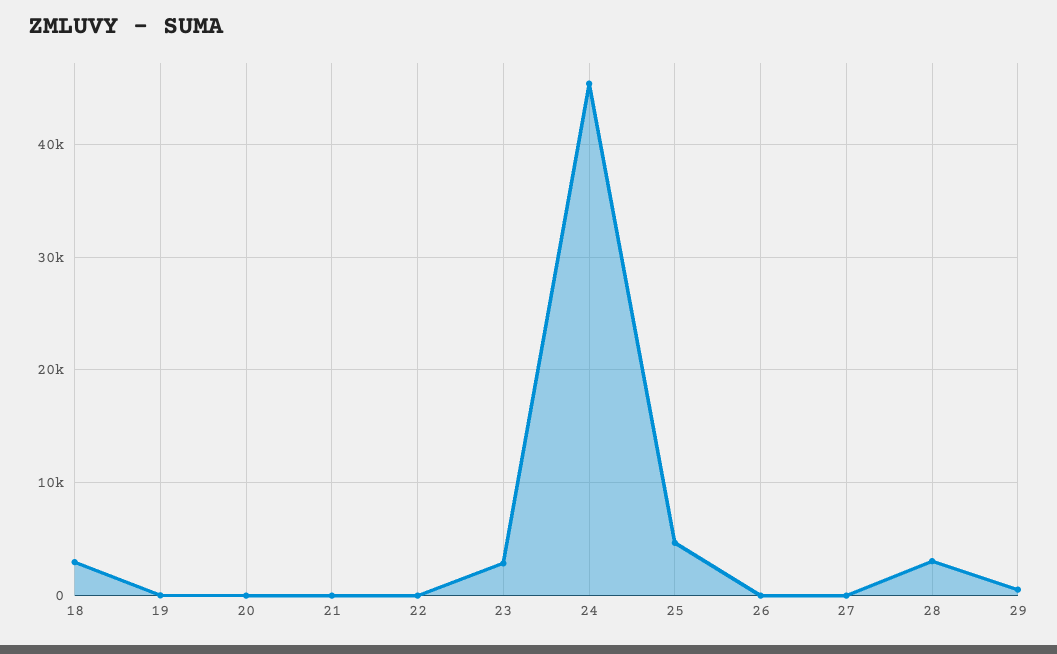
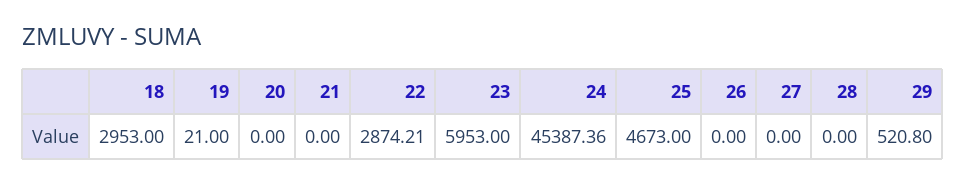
22: 0 -> 2874.21
23: 3000 -> 5953
28: 3000 -> 0

